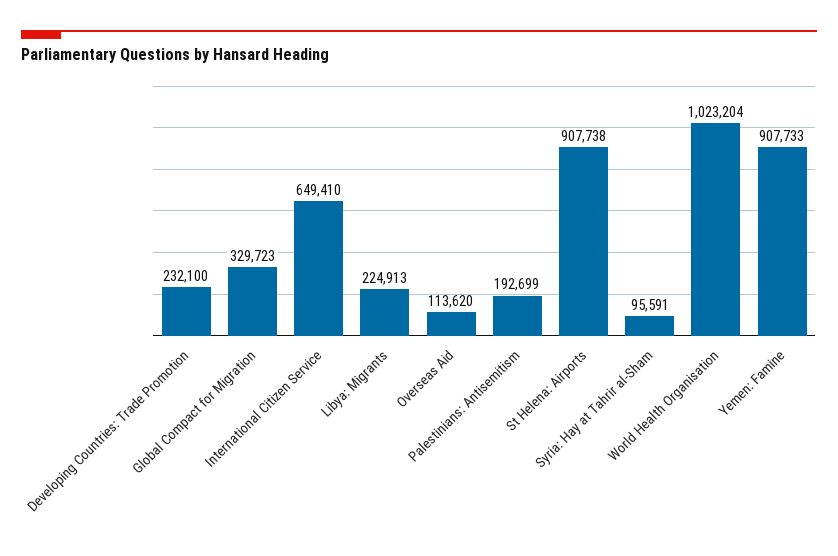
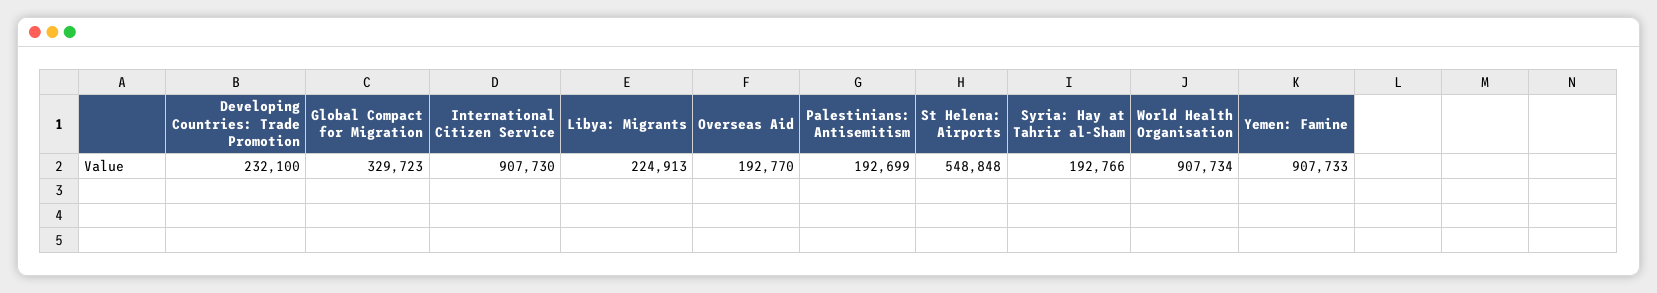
International Citizen Service: 649410 -> 907730
Overseas Aid: 113620 -> 192770
St Helena: Airports: 907738 -> 548848
Syria: Hay at Tahrir al-Sham: 95591 -> 192766
World Health Organisation: 1023204 -> 907734

